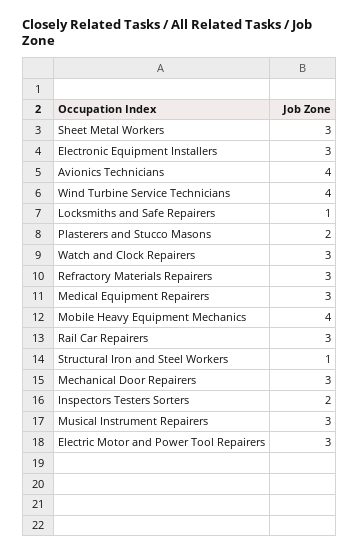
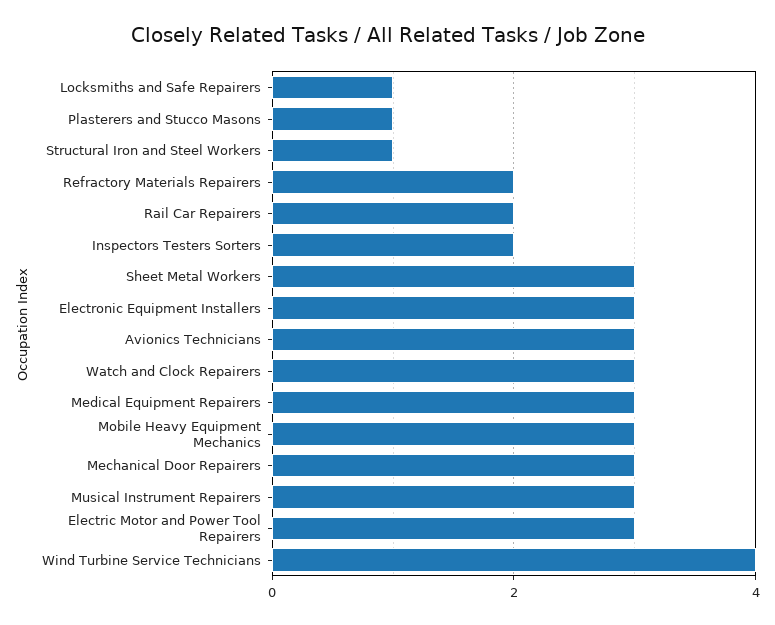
Avionics Technicians: 4 -> 3
Plasterers and Stucco Masons: 2 -> 1
Refractory Materials Repairers: 3 -> 2
Mobile Heavy Equipment Mechanics: 4 -> 3
Rail Car Repairers: 3 -> 2

